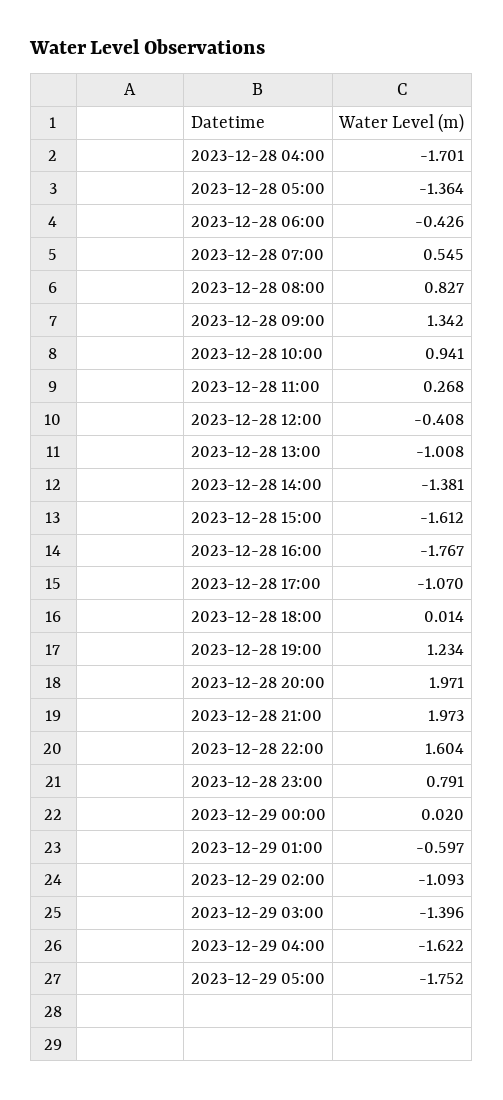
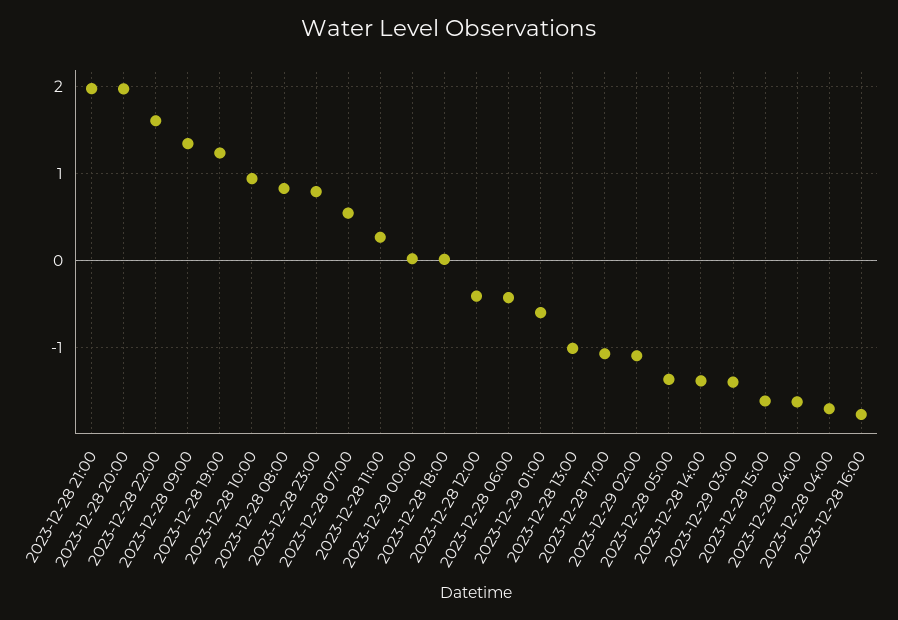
2023-12-29 05:00: -1.752 -> none

